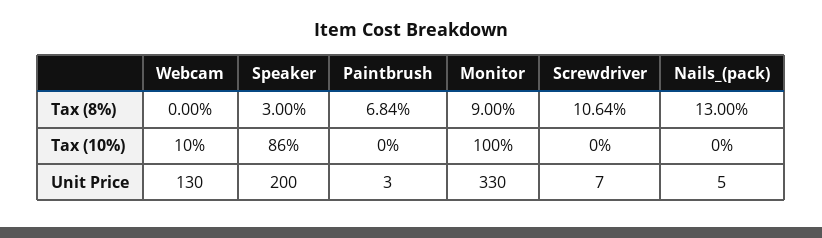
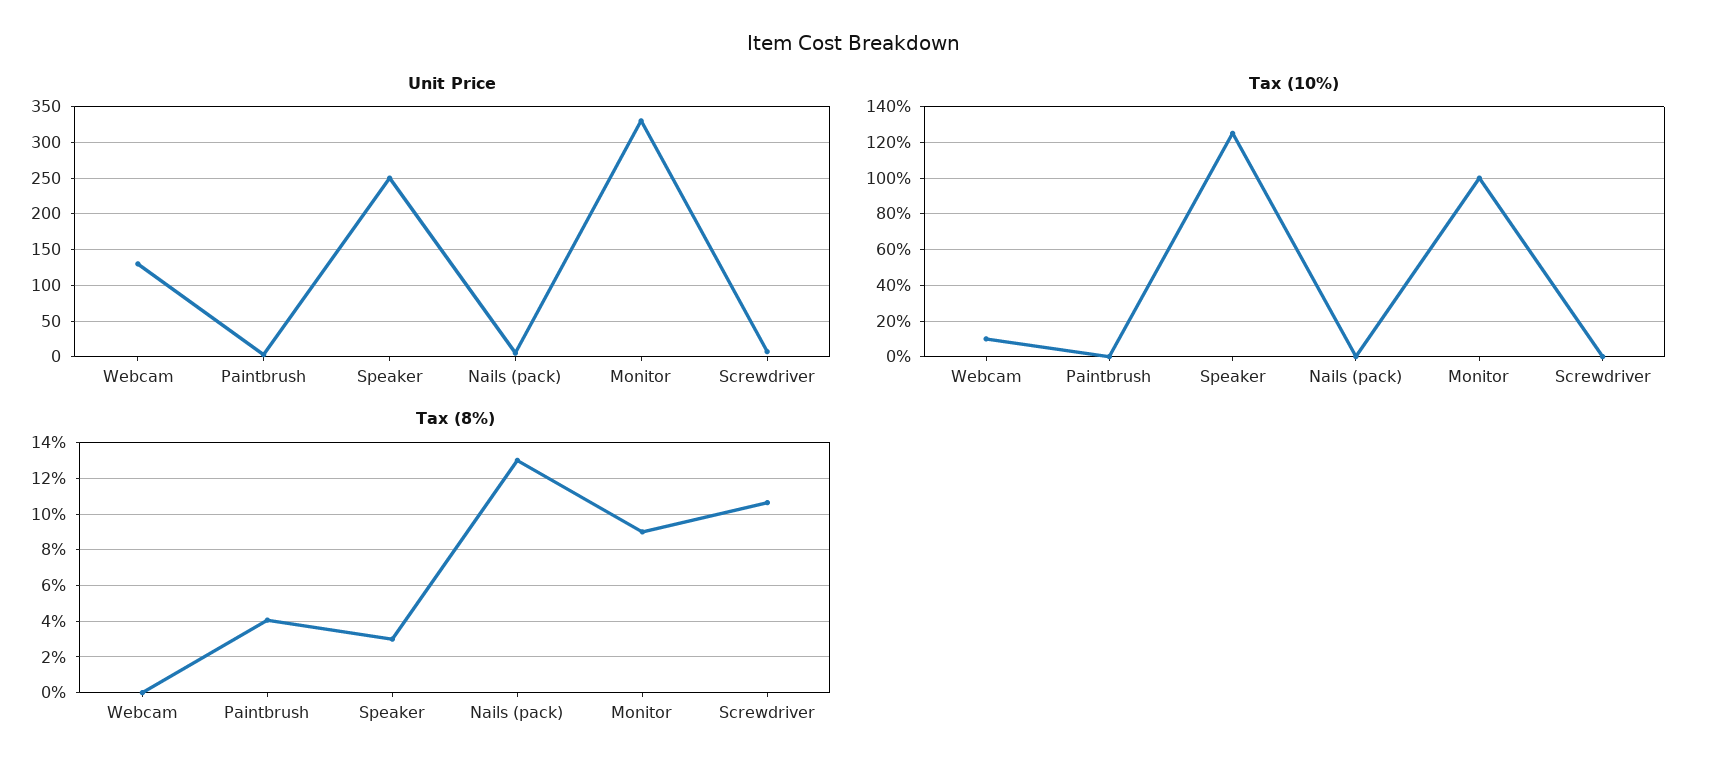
Tax (8%), Paintbrush: 6.84 -> 4
Tax (10%), Speaker: 86 -> 125
Unit Price, Speaker: 200 -> 250

